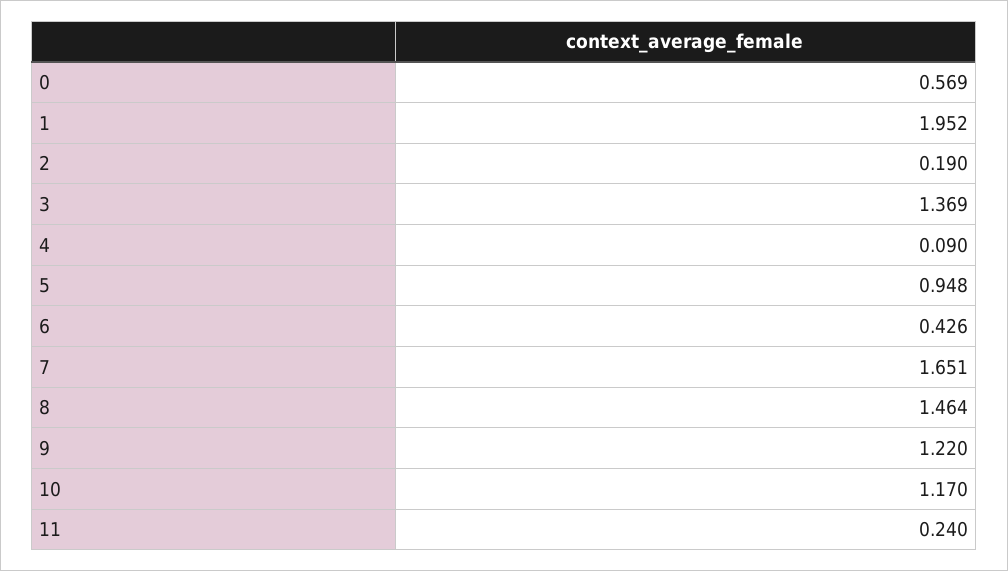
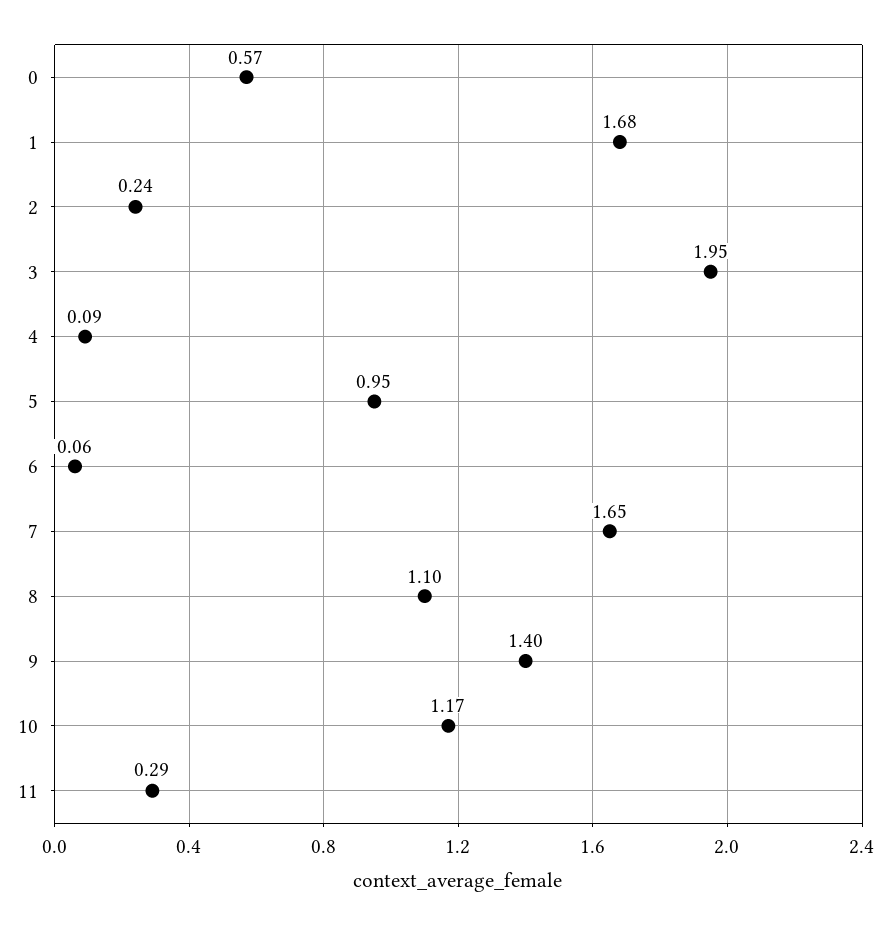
1: 1.952 -> 1.68
2: 0.19 -> 0.24
3: 1.369 -> 1.95
6: 0.426 -> 0.06
8: 1.464 -> 1.1
9: 1.22 -> 1.4
11: 0.24 -> 0.29

